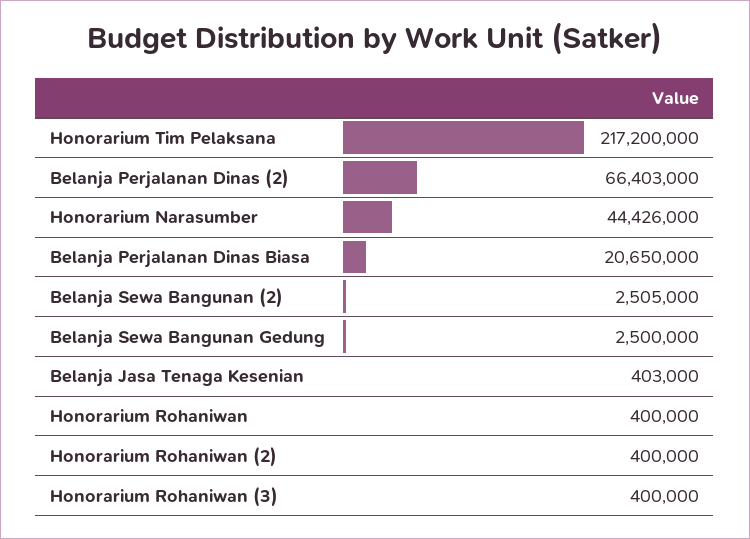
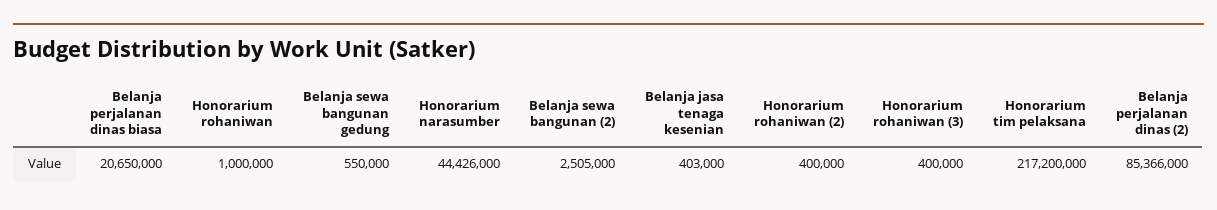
Belanja Perjalanan Dinas (2): 66403000 -> 85366000
Belanja Sewa Bangunan Gedung: 2500000 -> 550000
Honorarium Rohaniwan: 400000 -> 1000000

